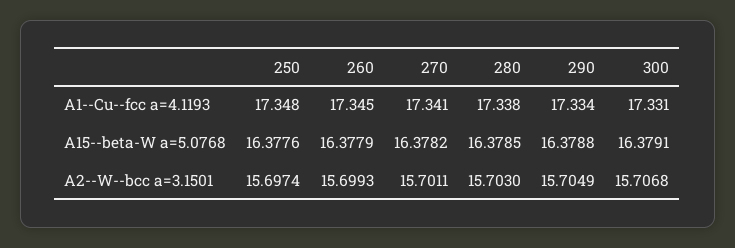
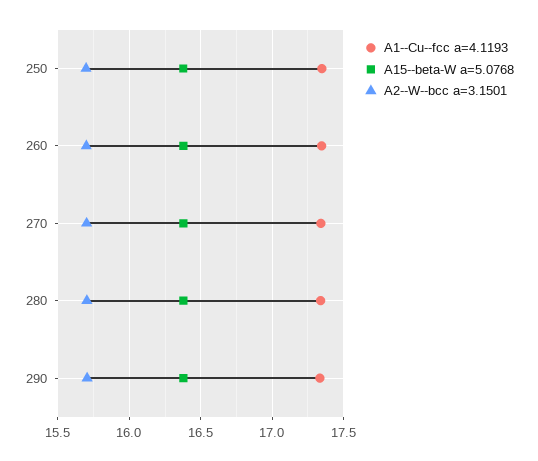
A1--Cu--fcc a=4.1193, 300: 17.331 -> none
A15--beta-W a=5.0768, 300: 16.3791 -> none
A2--W--bcc a=3.1501, 300: 15.7068 -> none

